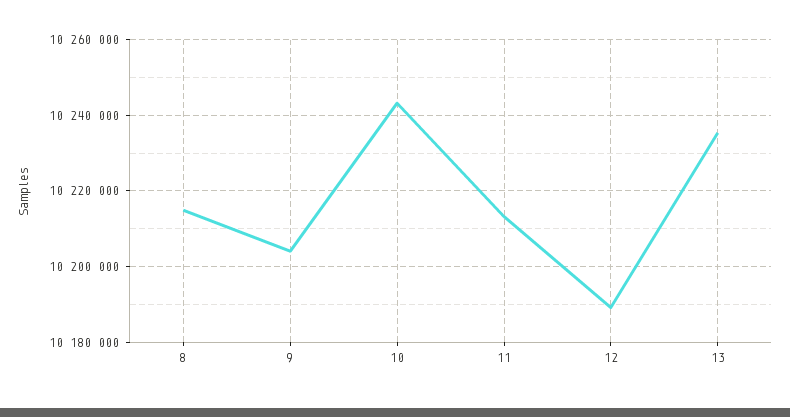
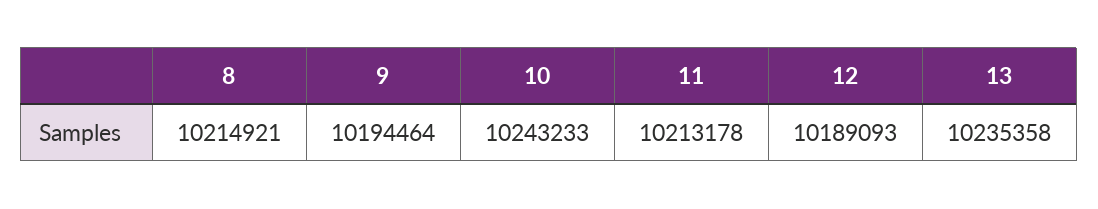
9: 10204000 -> 10194464

